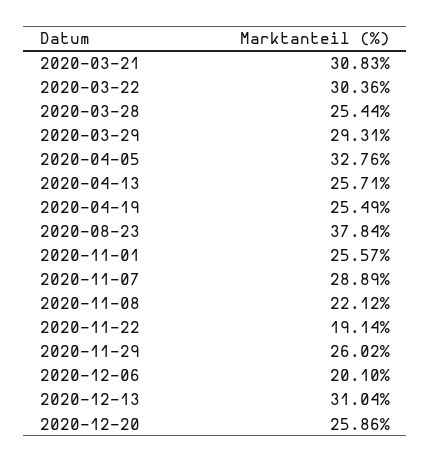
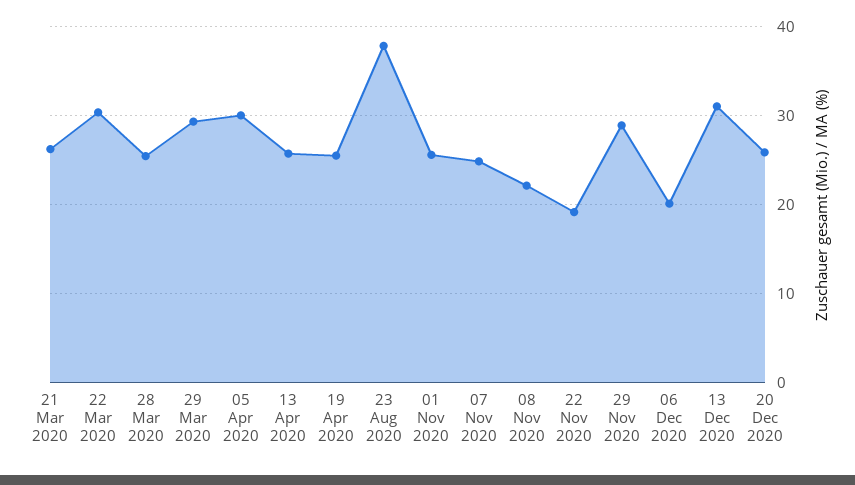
2020-03-21: 30.83 -> 26
2020-04-05: 32.76 -> 30
2020-11-07: 28.89 -> 25
2020-11-29: 26.02 -> 29

